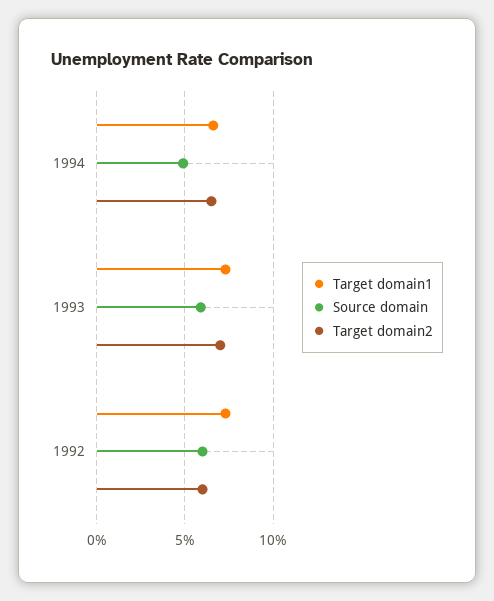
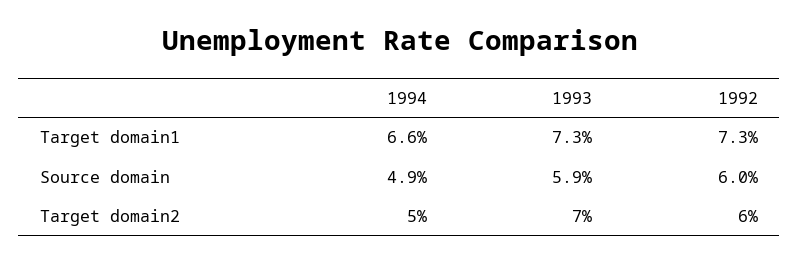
Target domain2, 1994: 6.5 -> 5

